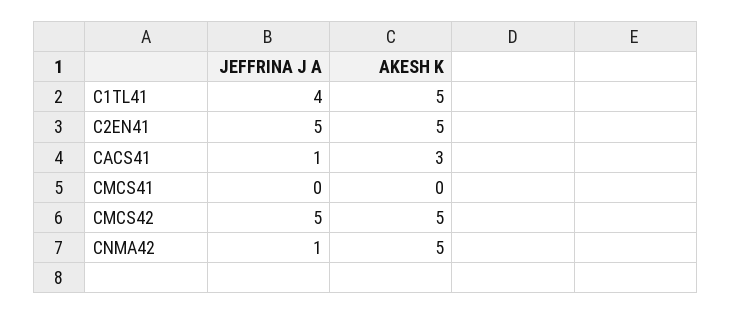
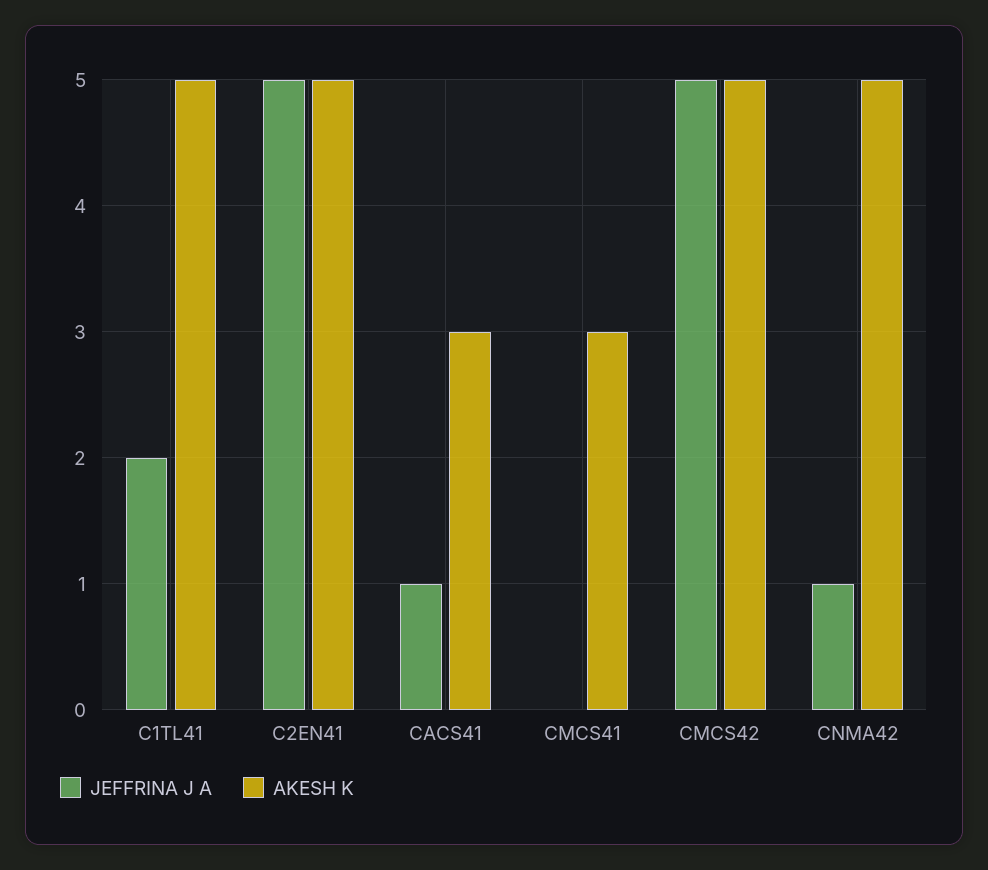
JEFFRINA J A, C1TL41: 4 -> 2
AKESH K, CMCS41: 0 -> 3

